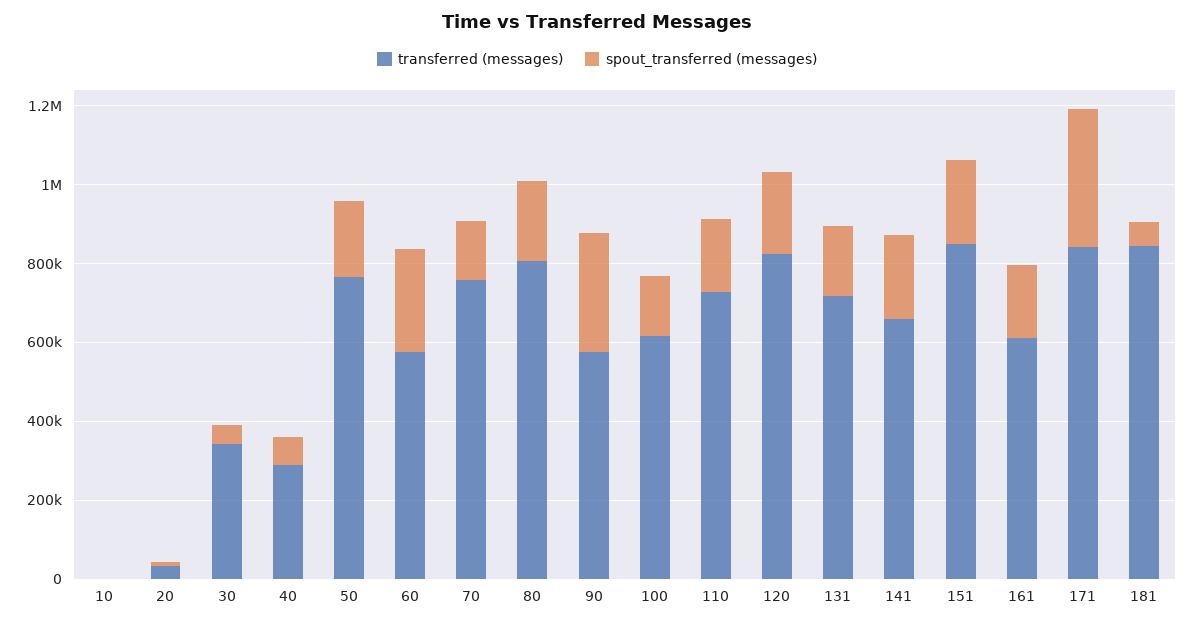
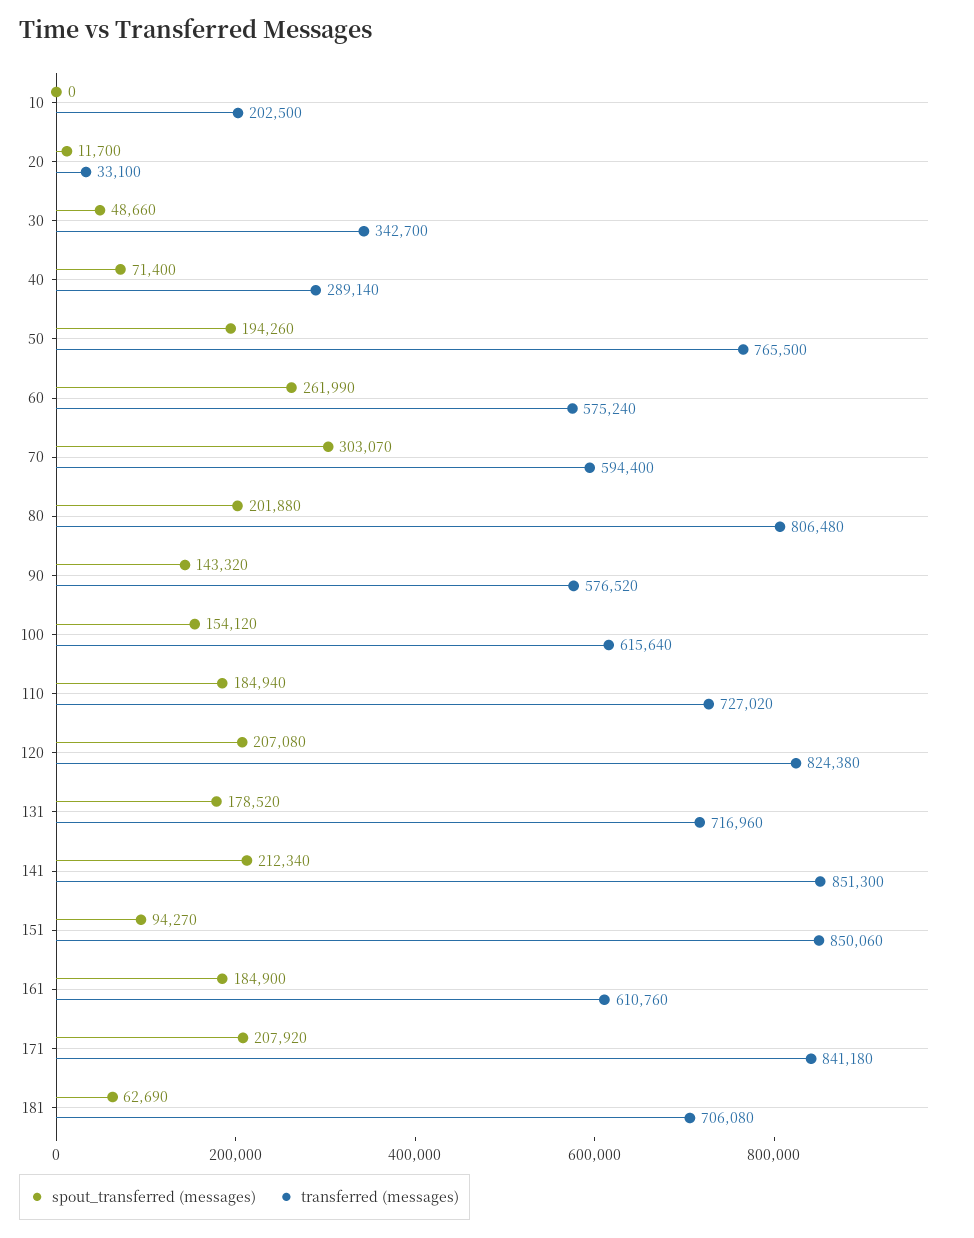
transferred (messages), 10: 0 -> 202500
transferred (messages), 70: 750000 -> 594400
spout_transferred (messages), 70: 150000 -> 303070
spout_transferred (messages), 90: 300000 -> 143320
transferred (messages), 141: 650000 -> 851300
spout_transferred (messages), 151: 200000 -> 94270
spout_transferred (messages), 171: 350000 -> 207920
transferred (messages), 181: 850000 -> 706080

